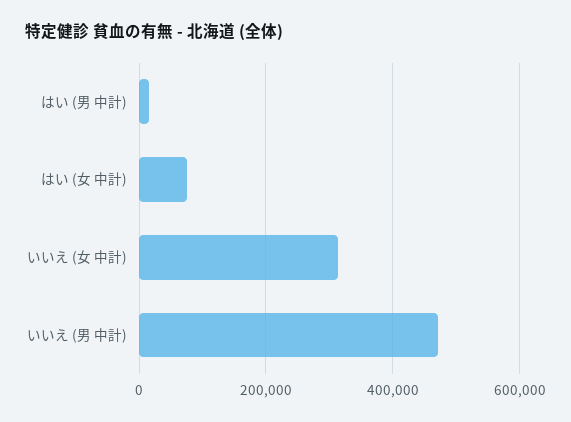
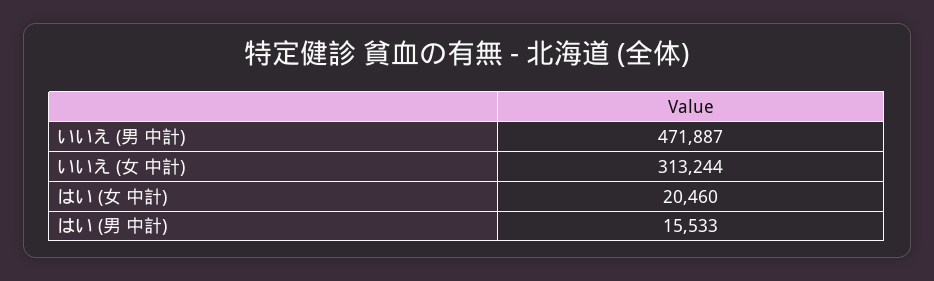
はい (女 中計): 80000 -> 20460

